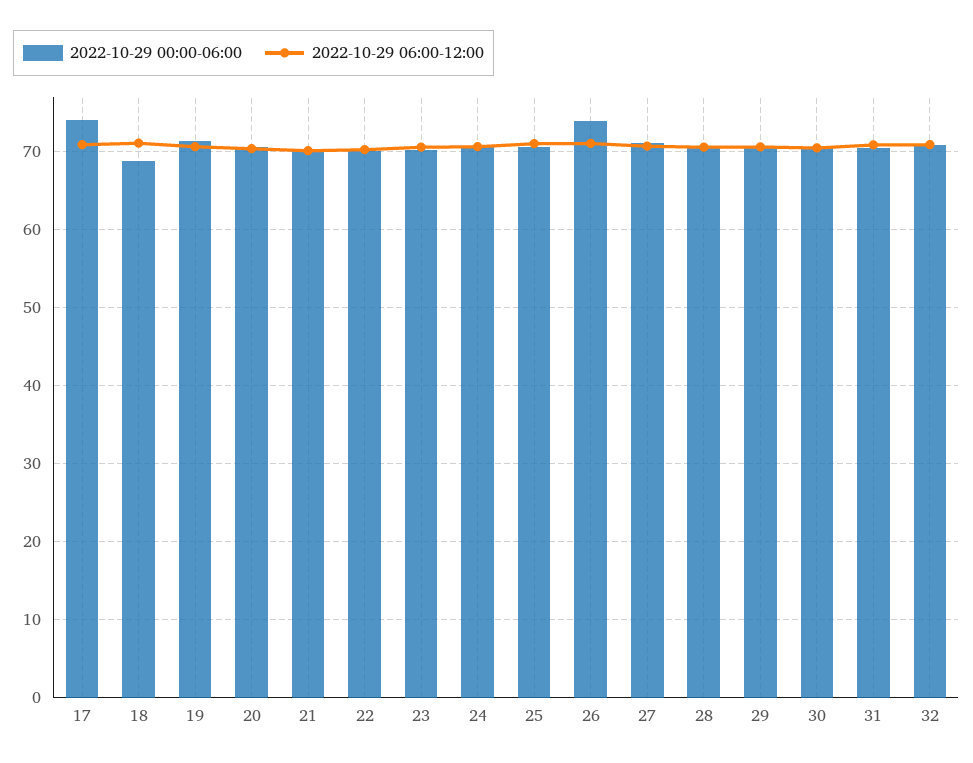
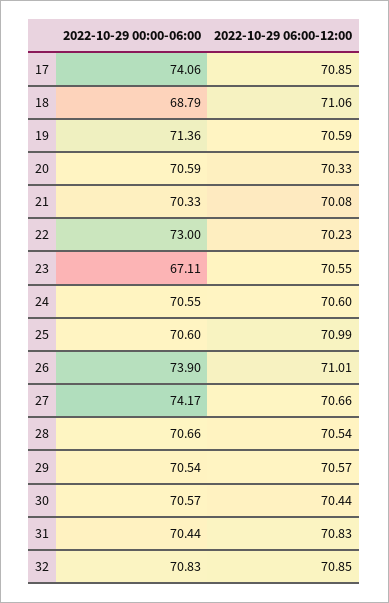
2022-10-29 00:00-06:00, 22: 70 -> 73
2022-10-29 00:00-06:00, 23: 70 -> 67.11
2022-10-29 00:00-06:00, 27: 71 -> 74.17

